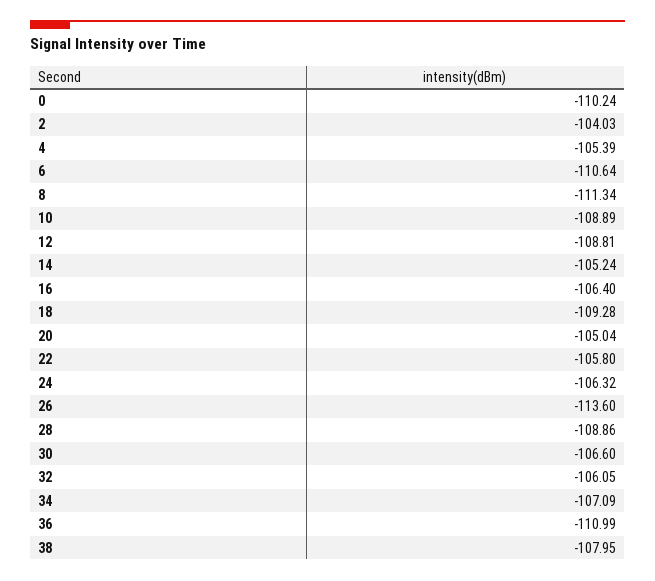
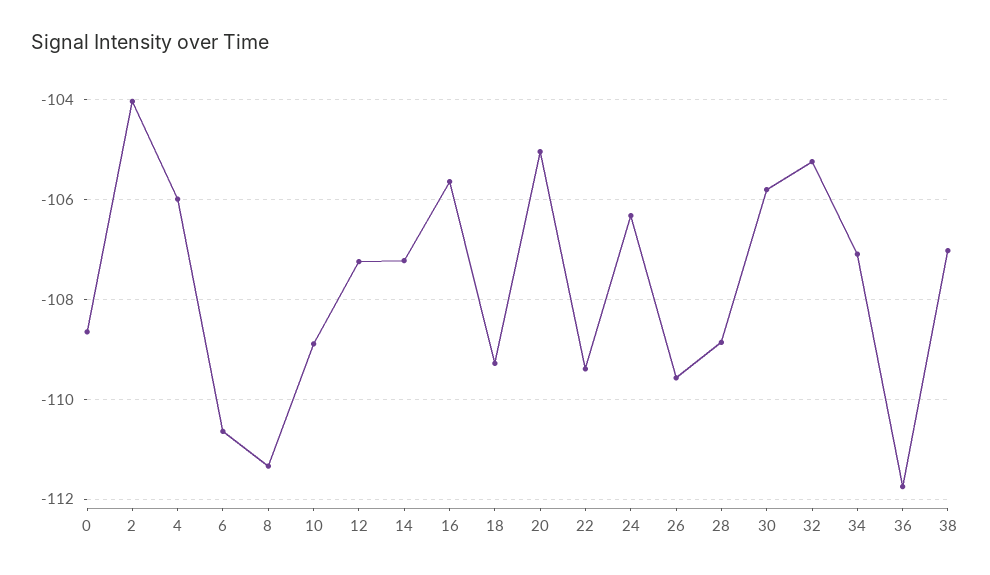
0: -110.24 -> -108.6
4: -105.39 -> -106
12: -108.81 -> -107.2
14: -105.24 -> -107.2
16: -106.4 -> -105.6
22: -105.8 -> -109.4
26: -113.6 -> -109.6
30: -106.6 -> -105.8
32: -106.05 -> -105.2
36: -110.99 -> -111.8
38: -107.95 -> -107

